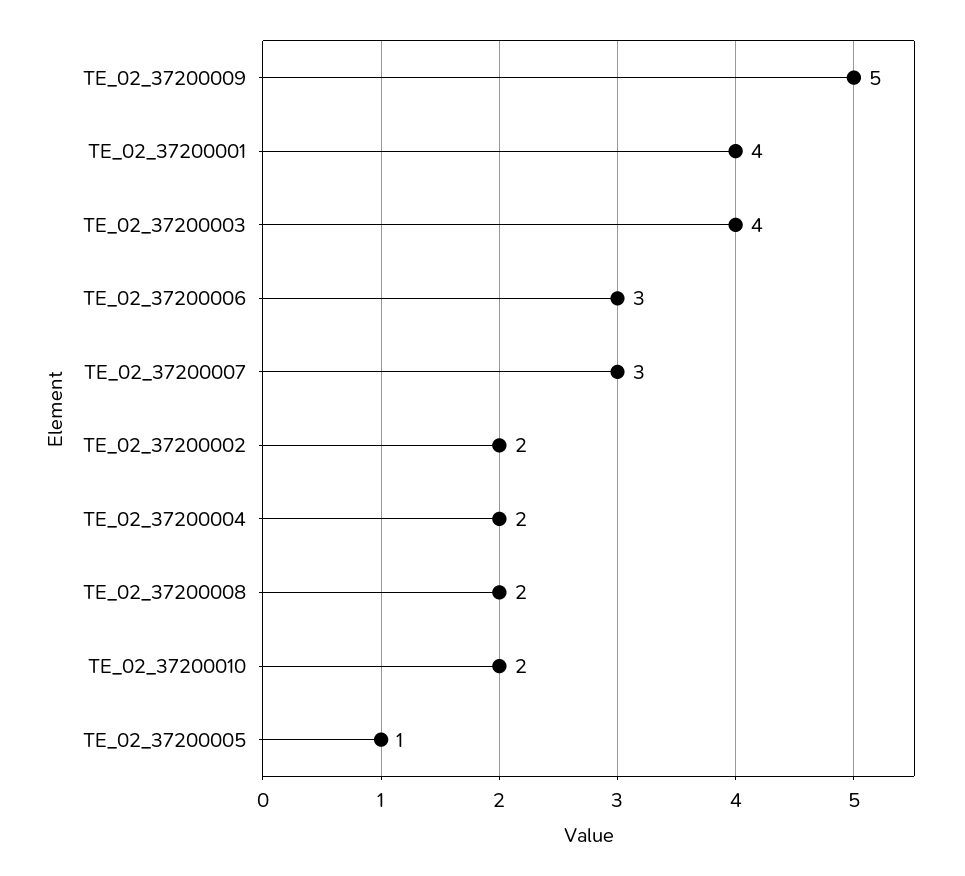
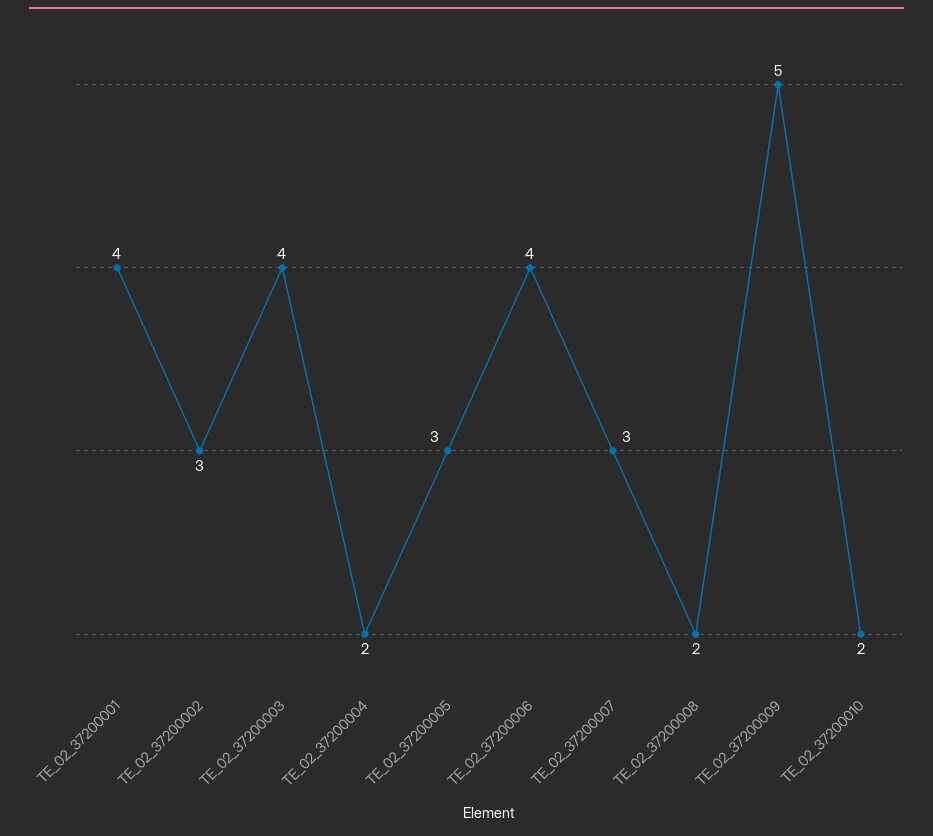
TE_02_37200006: 3 -> 4
TE_02_37200002: 2 -> 3
TE_02_37200005: 1 -> 3

